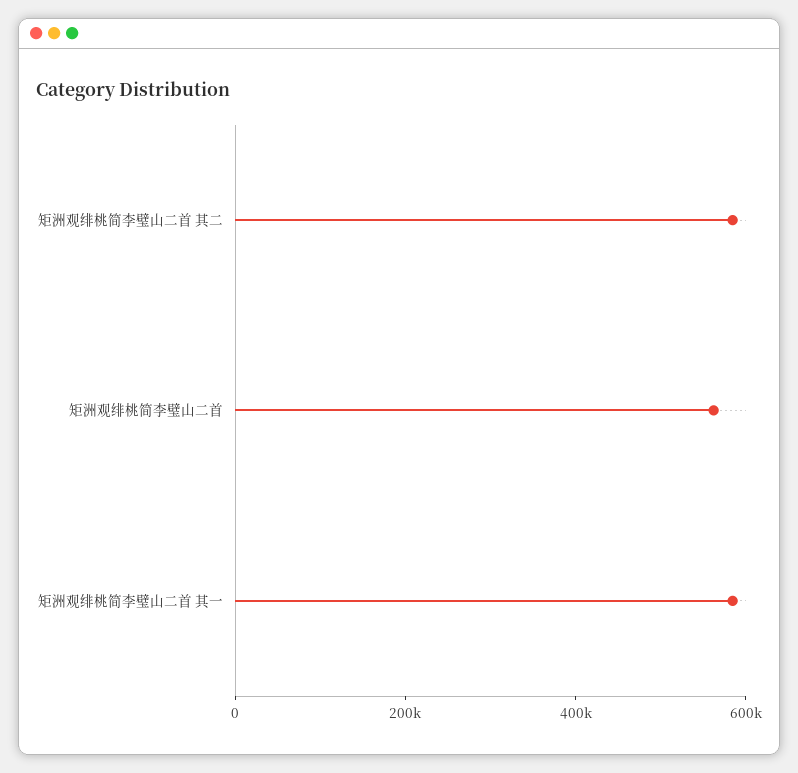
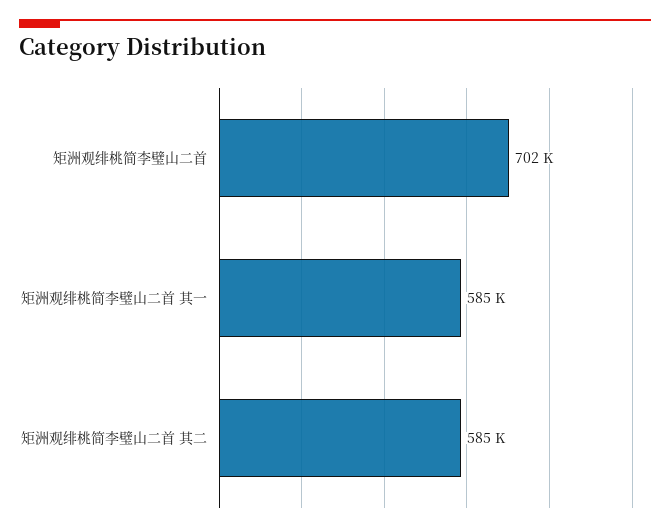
矩洲观绯桃简李璧山二首: 550000 -> 702000

